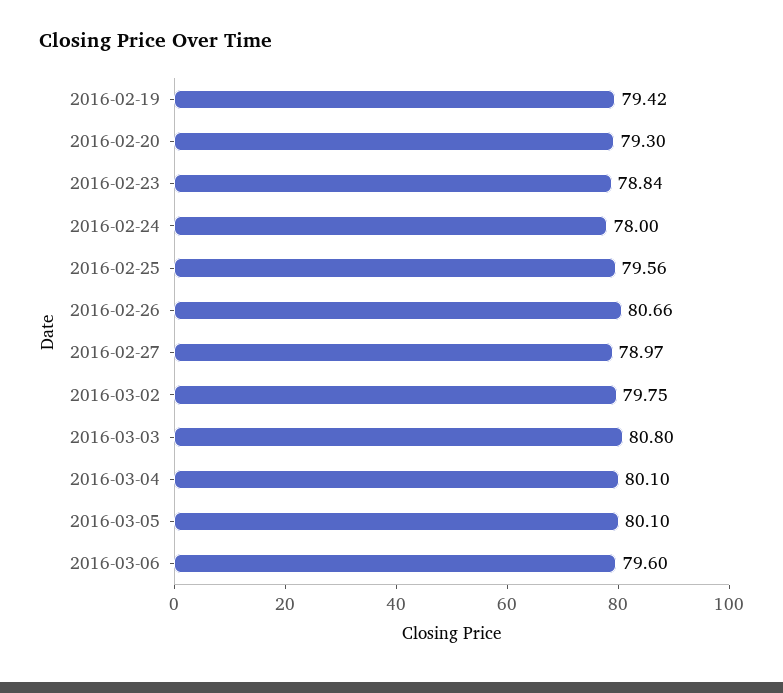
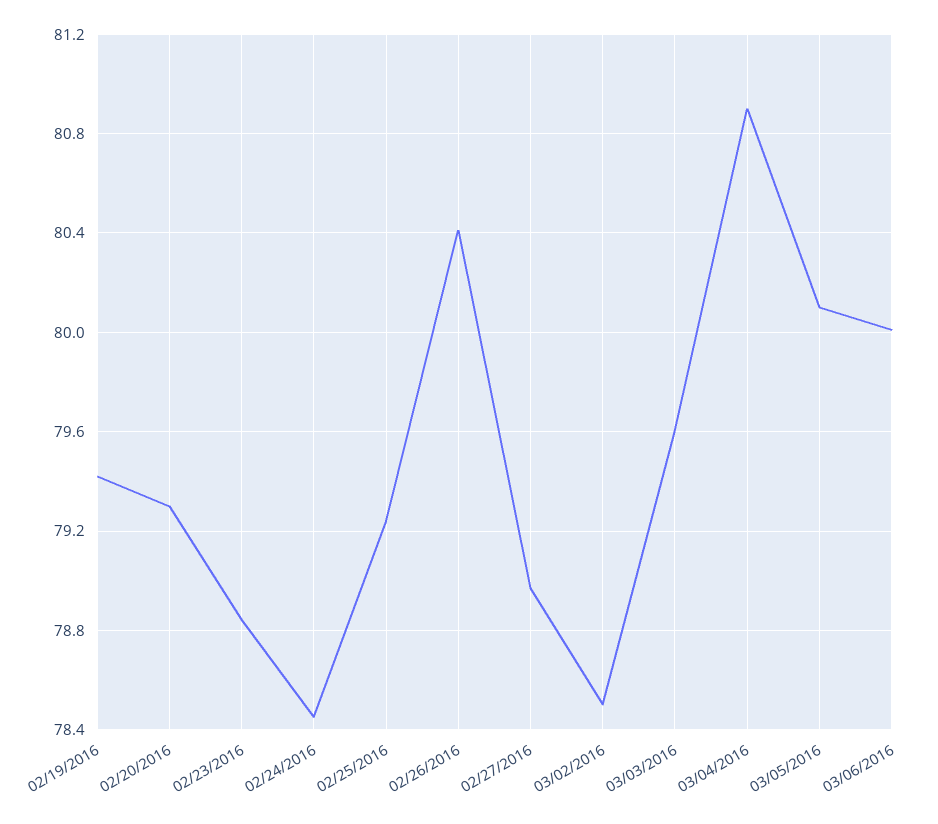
2016-02-24: 78 -> 78.45
2016-02-25: 79.56 -> 79.25
2016-02-26: 80.66 -> 80.4
2016-03-02: 79.75 -> 78.5
2016-03-03: 80.8 -> 79.6
2016-03-04: 80.1 -> 80.9
2016-03-06: 79.6 -> 80

